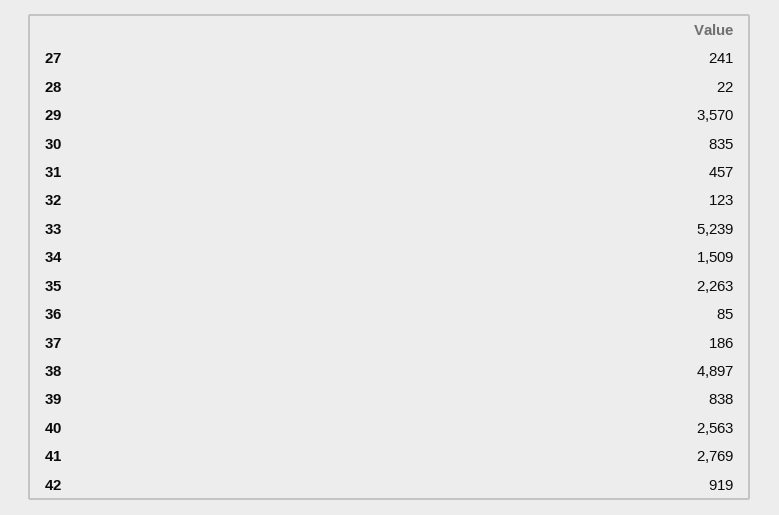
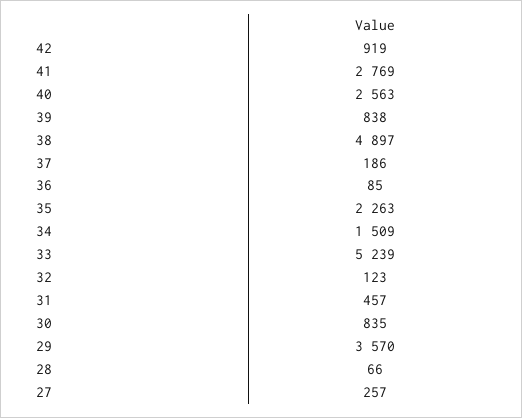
27: 241 -> 257
28: 22 -> 66

